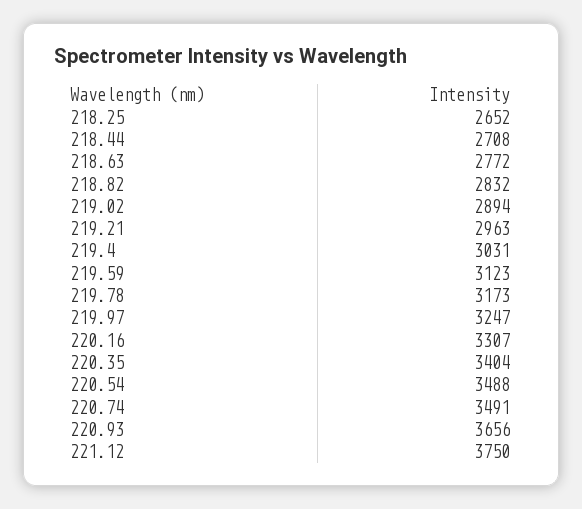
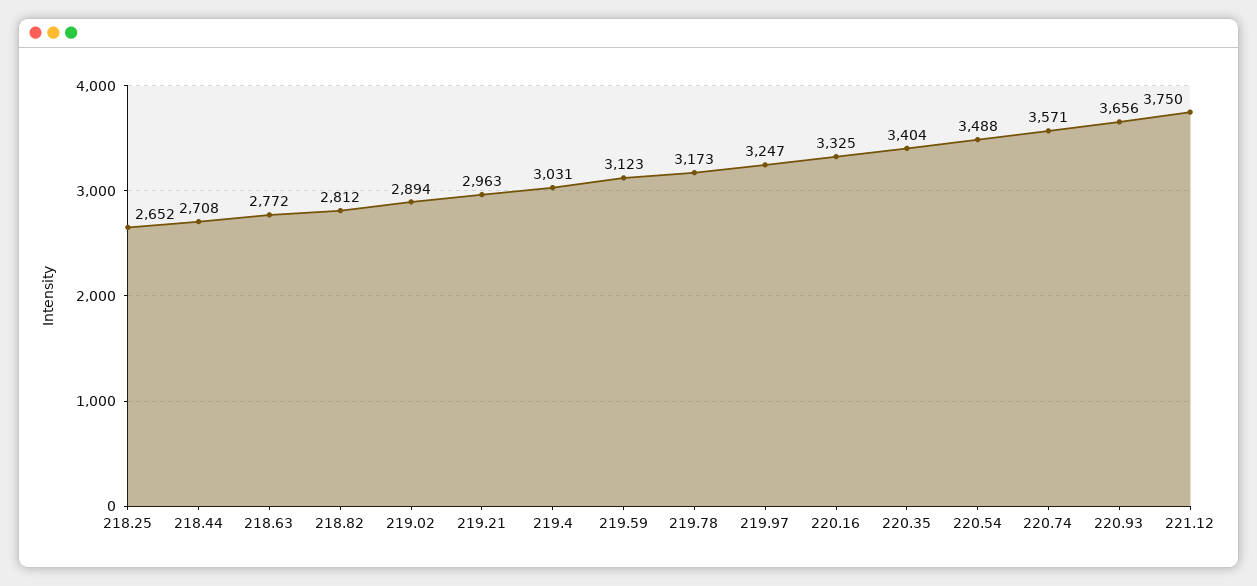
218.82: 2832 -> 2812
220.16: 3307 -> 3325
220.74: 3491 -> 3571

